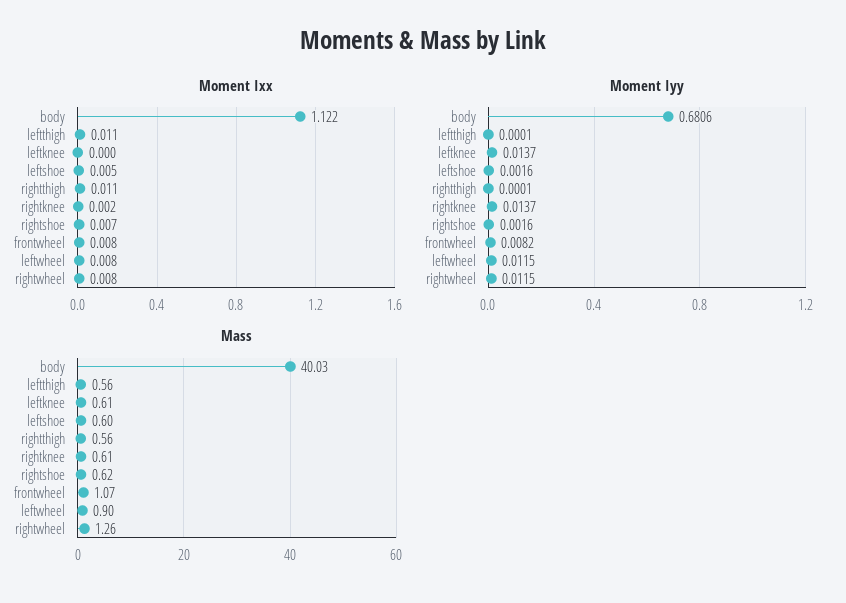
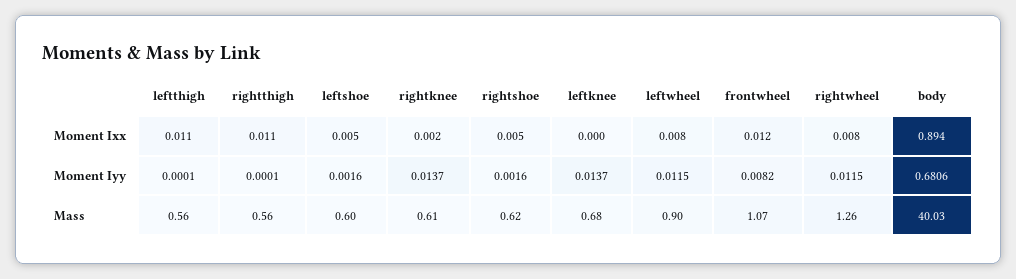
Moment Ixx, body: 1.122 -> 0.894
Moment Ixx, rightshoe: 0.007 -> 0.005
Moment Ixx, frontwheel: 0.008 -> 0.012
Mass, leftknee: 0.61 -> 0.68

